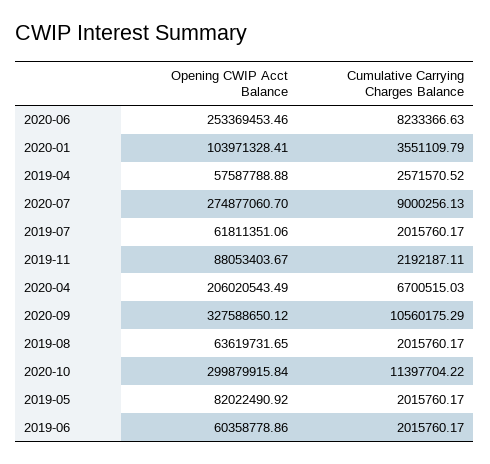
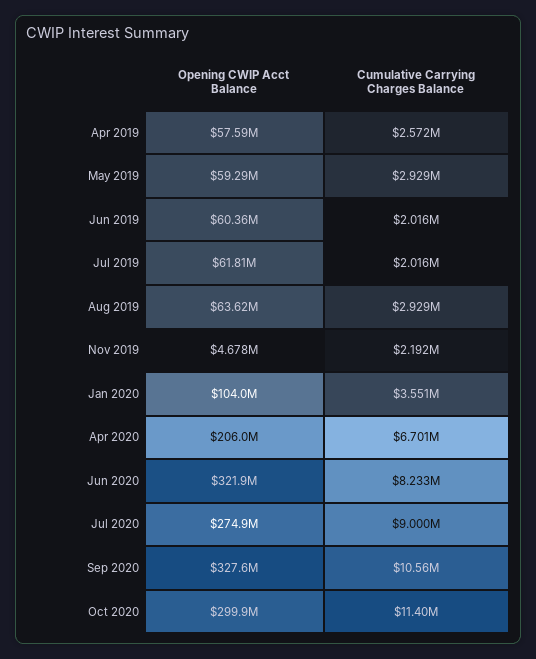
Opening CWIP Acct Balance, 2020-06: 253369453.46 -> 321900000
Opening CWIP Acct Balance, 2019-11: 88053403.67 -> 4678000
Cumulative Carrying Charges Balance, 2019-08: 2015760.17 -> 2929000
Opening CWIP Acct Balance, 2019-05: 82022490.92 -> 59290000
Cumulative Carrying Charges Balance, 2019-05: 2015760.17 -> 2929000

